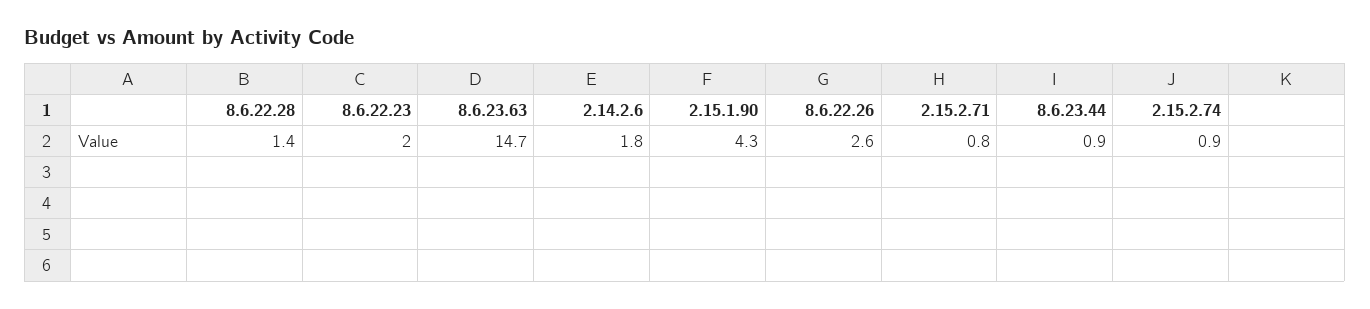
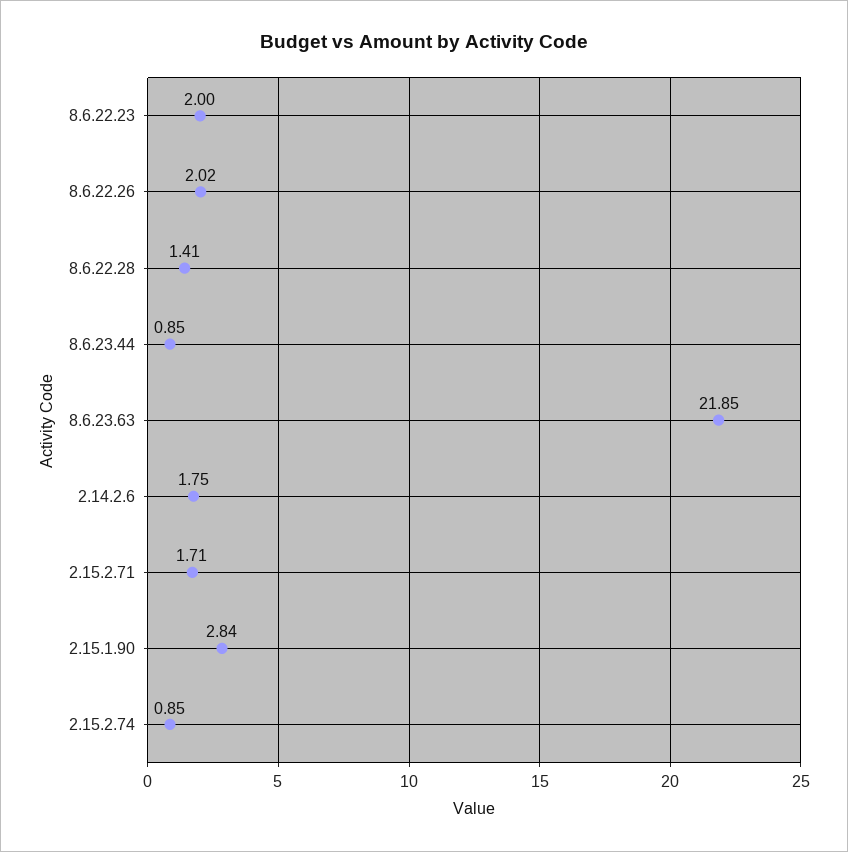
8.6.23.63: 14.7 -> 21.85
2.15.1.90: 4.3 -> 2.84
8.6.22.26: 2.6 -> 2.02
2.15.2.71: 0.8 -> 1.71

